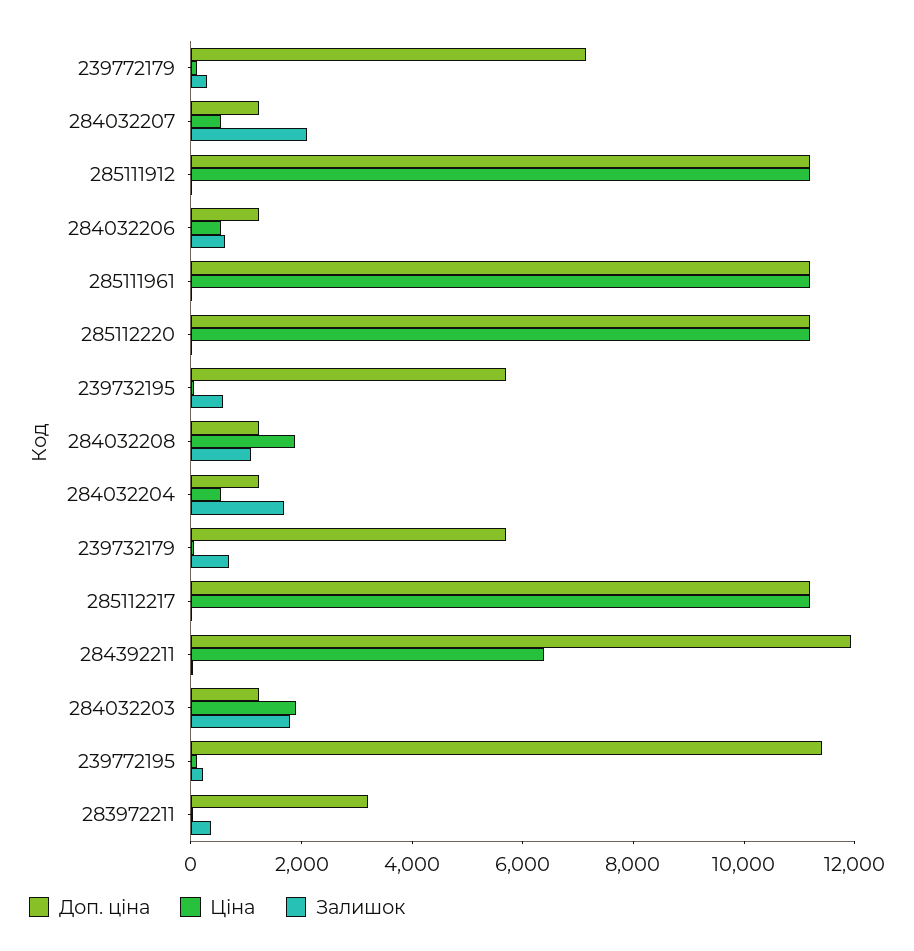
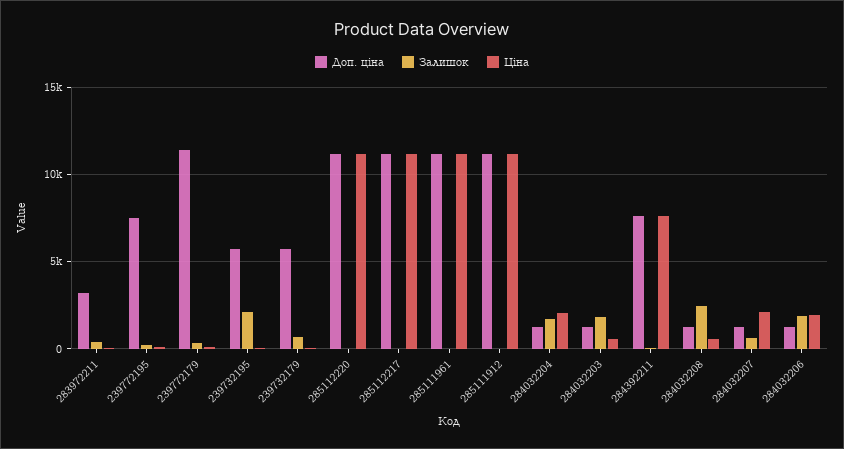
Доп. ціна, 239772179: 7000 -> 11500
Ціна, 284032207: 500 -> 2000
Залишок, 284032207: 2000 -> 500
Ціна, 284032206: 500 -> 2000
Залишок, 284032206: 500 -> 2000
Залишок, 239732195: 500 -> 2000
Ціна, 284032208: 2000 -> 500
Залишок, 284032208: 1000 -> 2500
Ціна, 284032204: 500 -> 2000
Доп. ціна, 284392211: 12000 -> 7500
Ціна, 284392211: 6500 -> 7500
Ціна, 284032203: 2000 -> 500
Доп. ціна, 239772195: 11500 -> 7500

